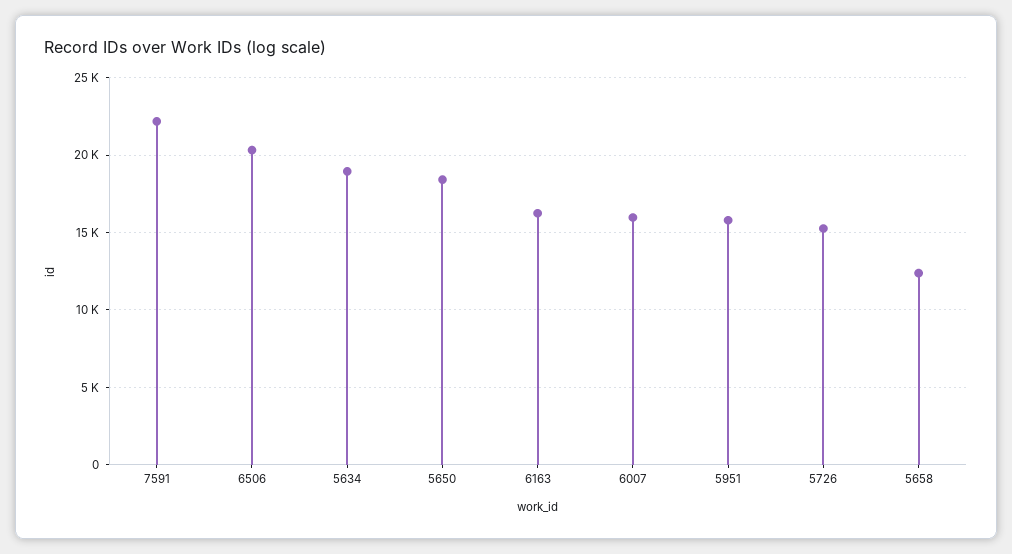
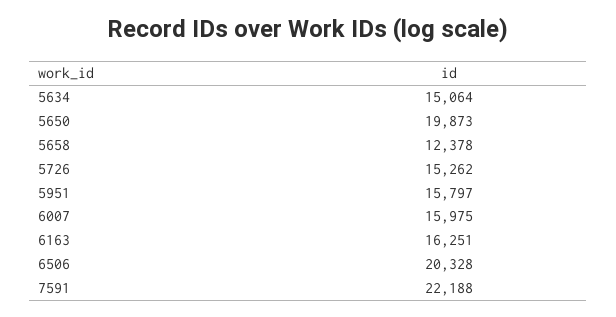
5634: 19000 -> 15064
5650: 18500 -> 19873

